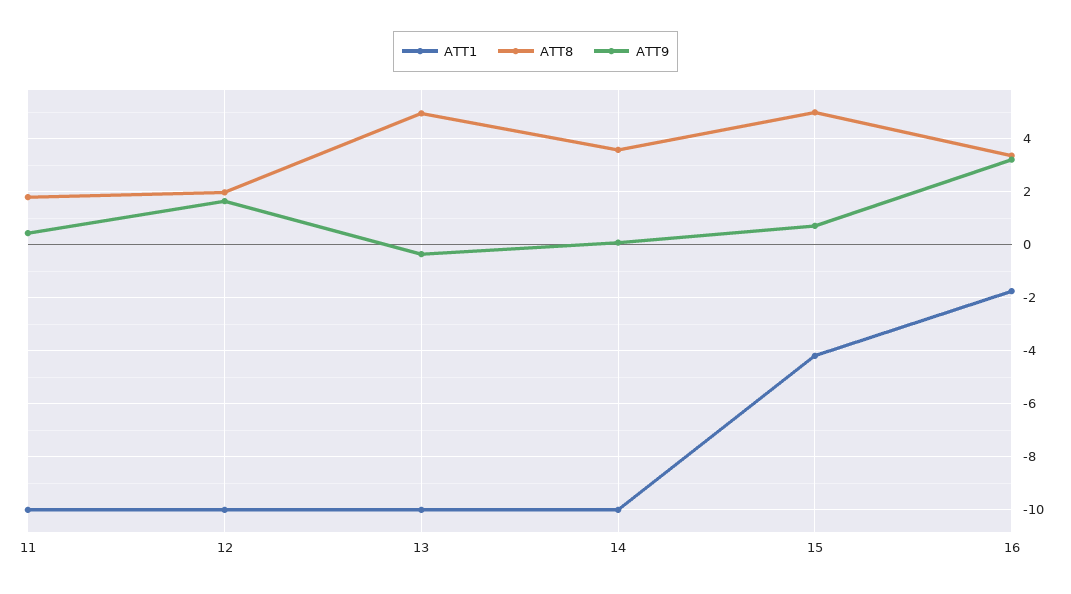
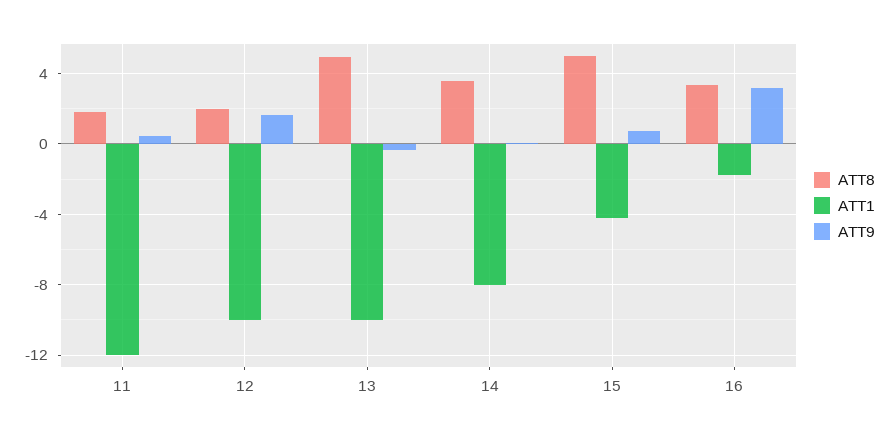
ATT1, 11: -10 -> -12
ATT1, 14: -10 -> -8

